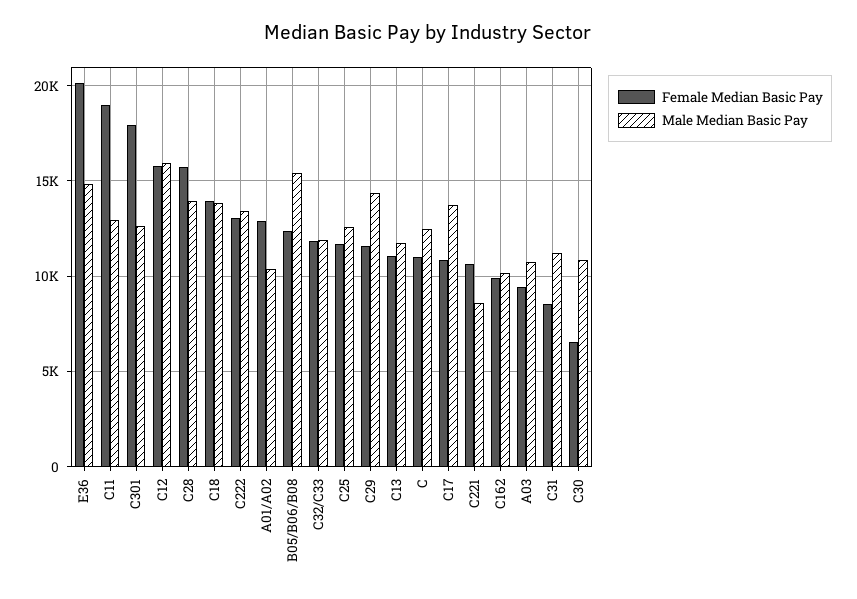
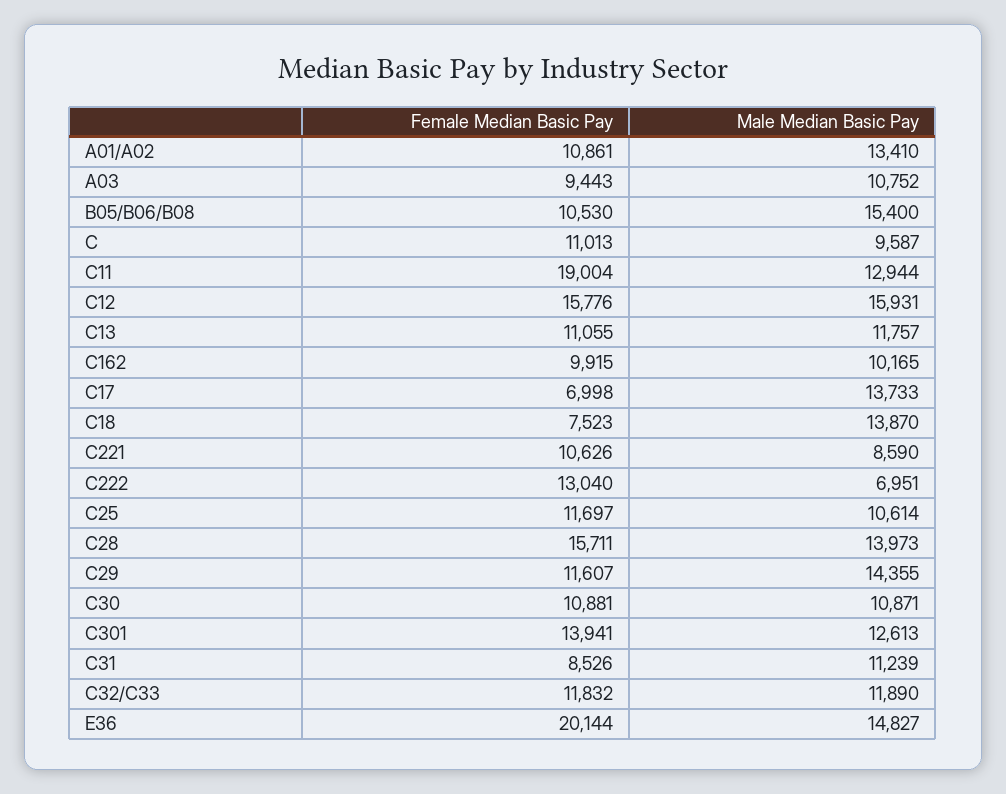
Female Median Basic Pay, C301: 18000 -> 13941
Female Median Basic Pay, C18: 14000 -> 7523
Male Median Basic Pay, C222: 13500 -> 6951
Female Median Basic Pay, A01/A02: 13000 -> 10861
Male Median Basic Pay, A01/A02: 10500 -> 13410
Female Median Basic Pay, B05/B06/B08: 12500 -> 10530
Male Median Basic Pay, C25: 12500 -> 10614
Male Median Basic Pay, C: 12500 -> 9587
Female Median Basic Pay, C17: 11000 -> 6998
Female Median Basic Pay, C30: 6500 -> 10881

